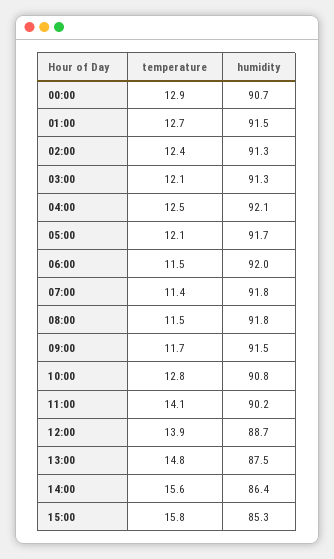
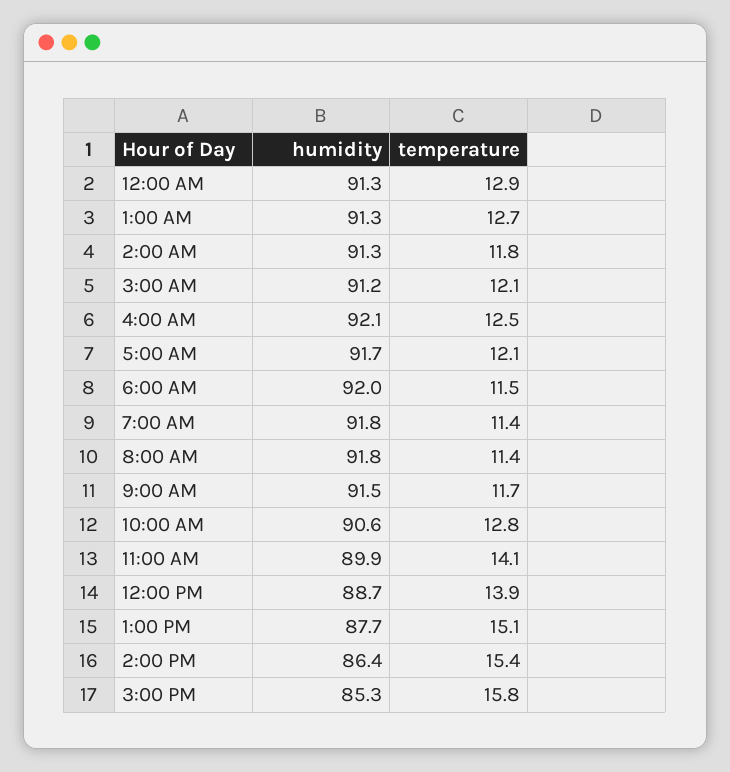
humidity, 00:00: 90.7 -> 91.3
humidity, 01:00: 91.5 -> 91.3
temperature, 02:00: 12.4 -> 11.8
humidity, 03:00: 91.3 -> 91.2
temperature, 08:00: 11.5 -> 11.4
humidity, 10:00: 90.8 -> 90.6
humidity, 11:00: 90.2 -> 89.9
temperature, 13:00: 14.8 -> 15.1
humidity, 13:00: 87.5 -> 87.7
temperature, 14:00: 15.6 -> 15.4

